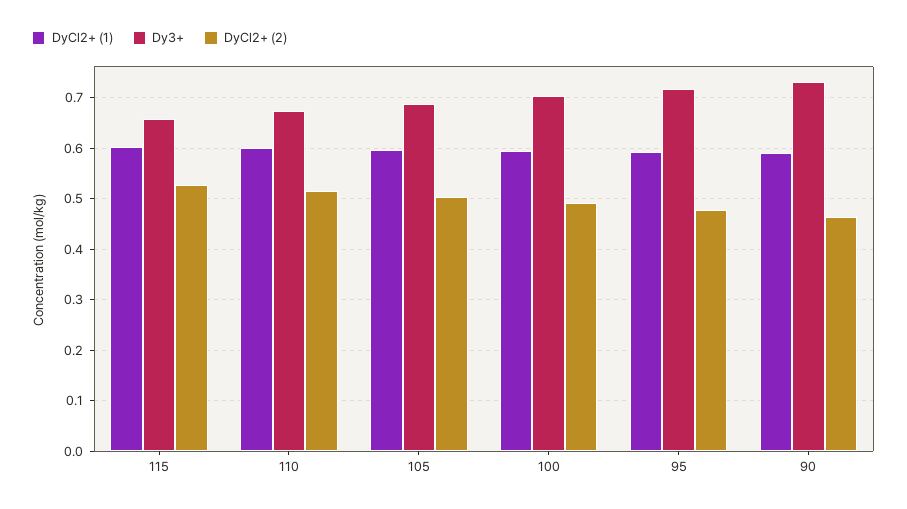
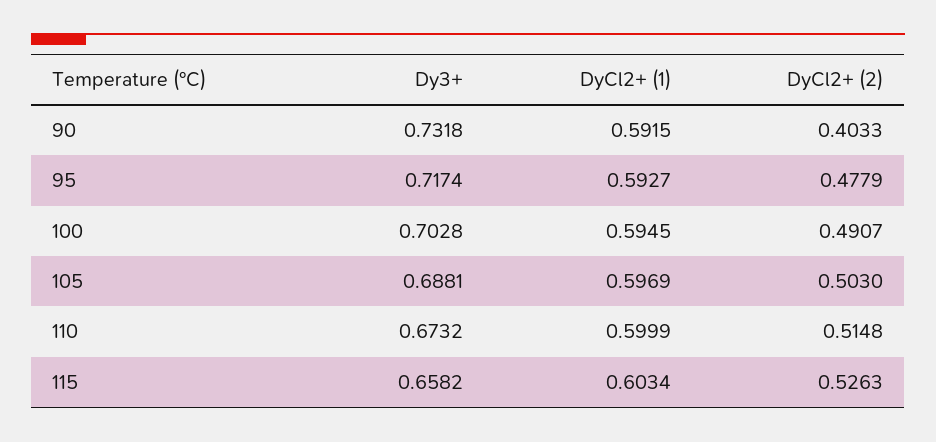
DyCl2+ (2), 90: 0.46 -> 0.4033

